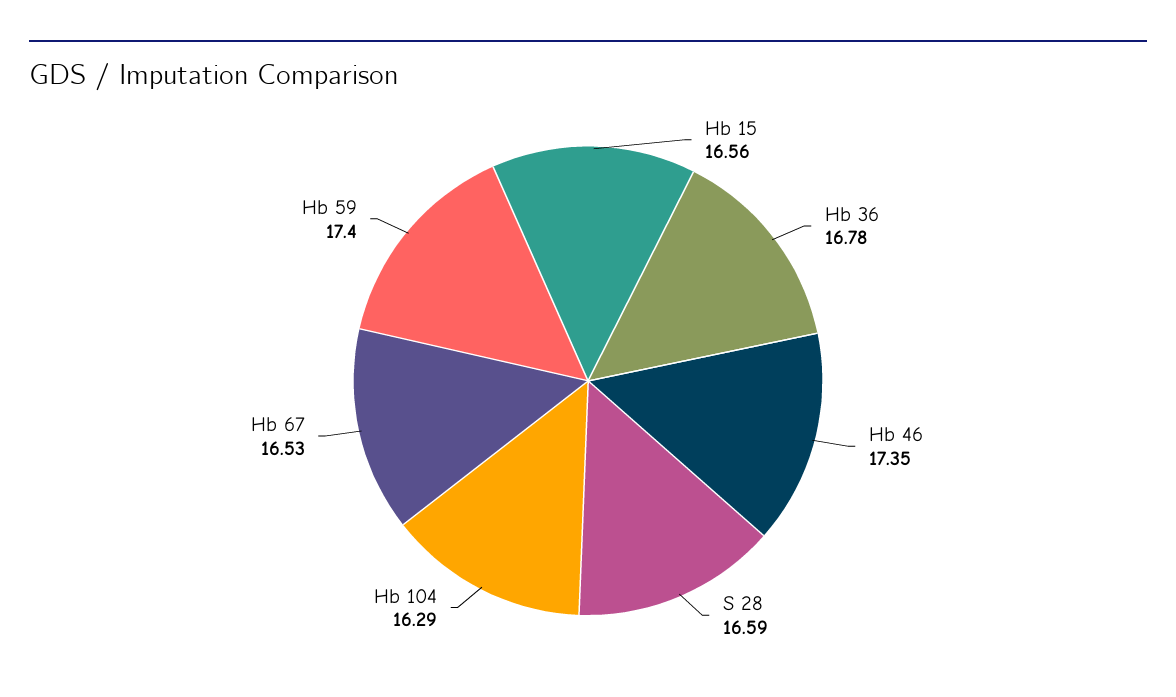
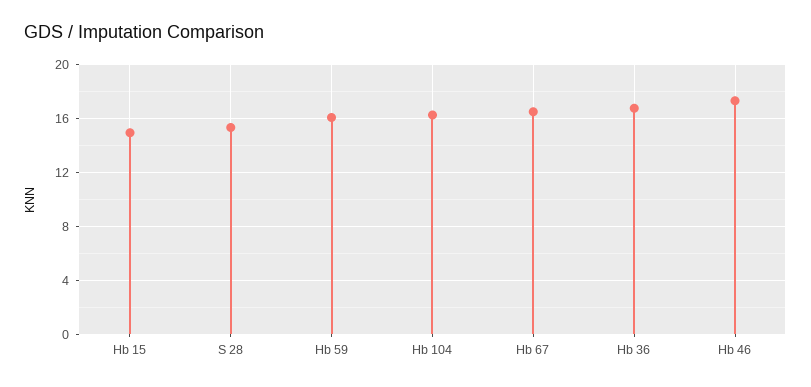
Hb 15: 16.56 -> 15
S 28: 16.59 -> 15.5
Hb 59: 17.4 -> 16

